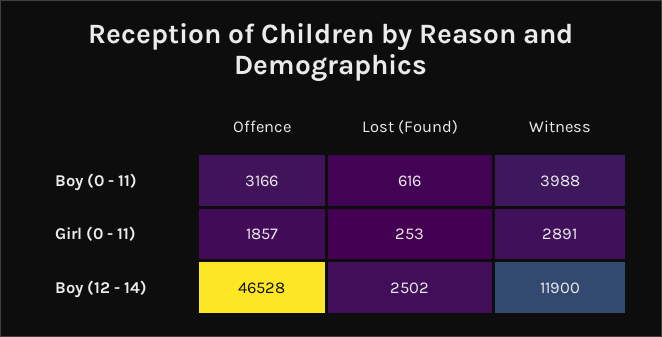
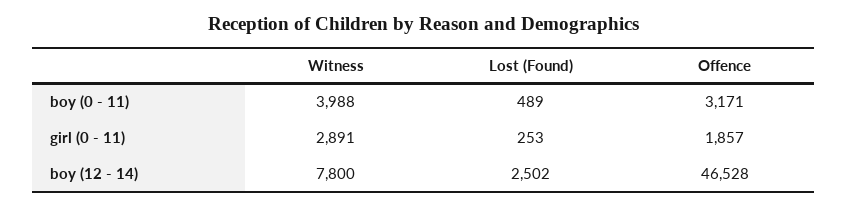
Offence, Boy (0 - 11): 3166 -> 3171
Lost (Found), Boy (0 - 11): 616 -> 489
Witness, Boy (12 - 14): 11900 -> 7800

